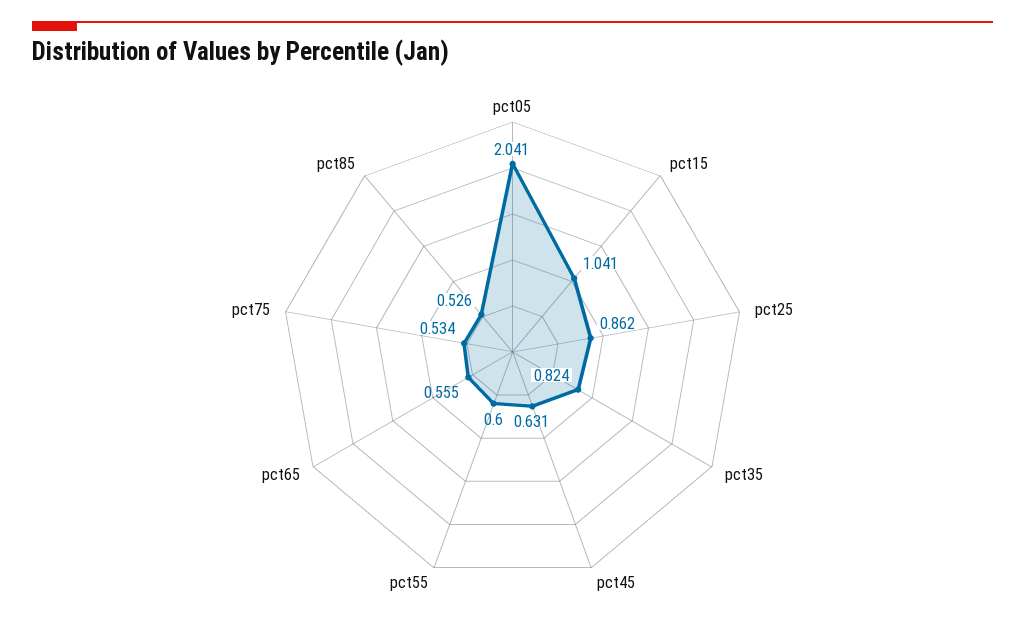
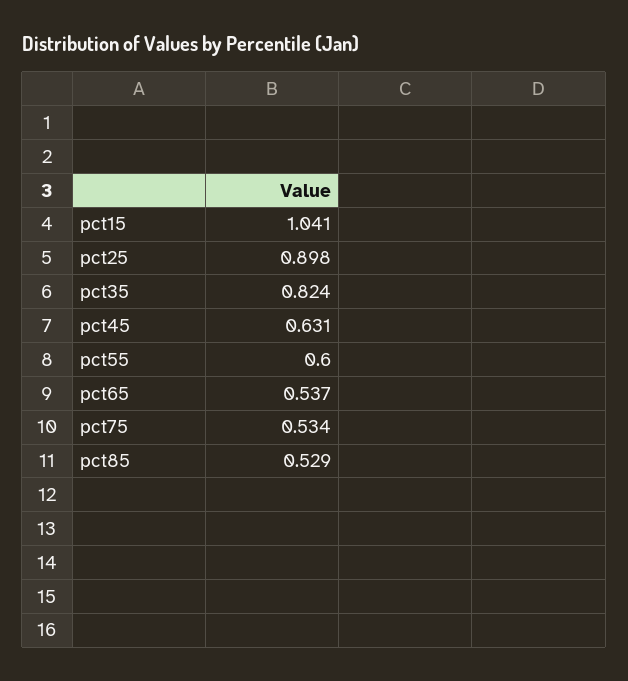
pct05: 2.041 -> none
pct25: 0.862 -> 0.898
pct65: 0.555 -> 0.537
pct85: 0.526 -> 0.529

